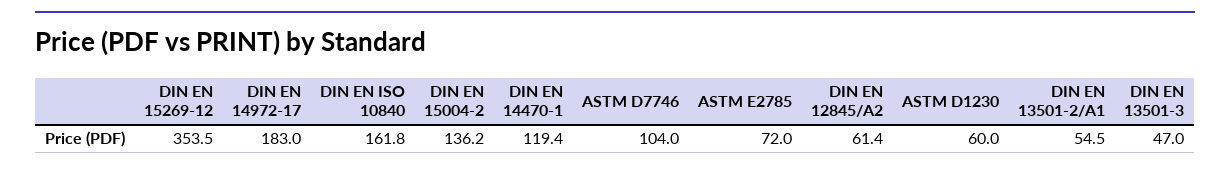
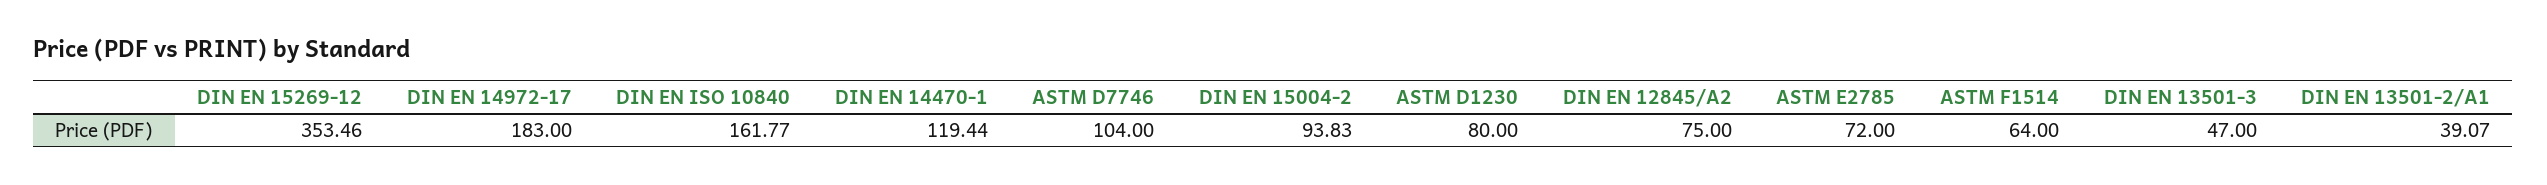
DIN EN 15004-2: 136.2 -> 93.83
DIN EN 12845/A2: 61.4 -> 75
ASTM D1230: 60 -> 80
DIN EN 13501-2/A1: 54.5 -> 39.07
ASTM F1514: none -> 64

